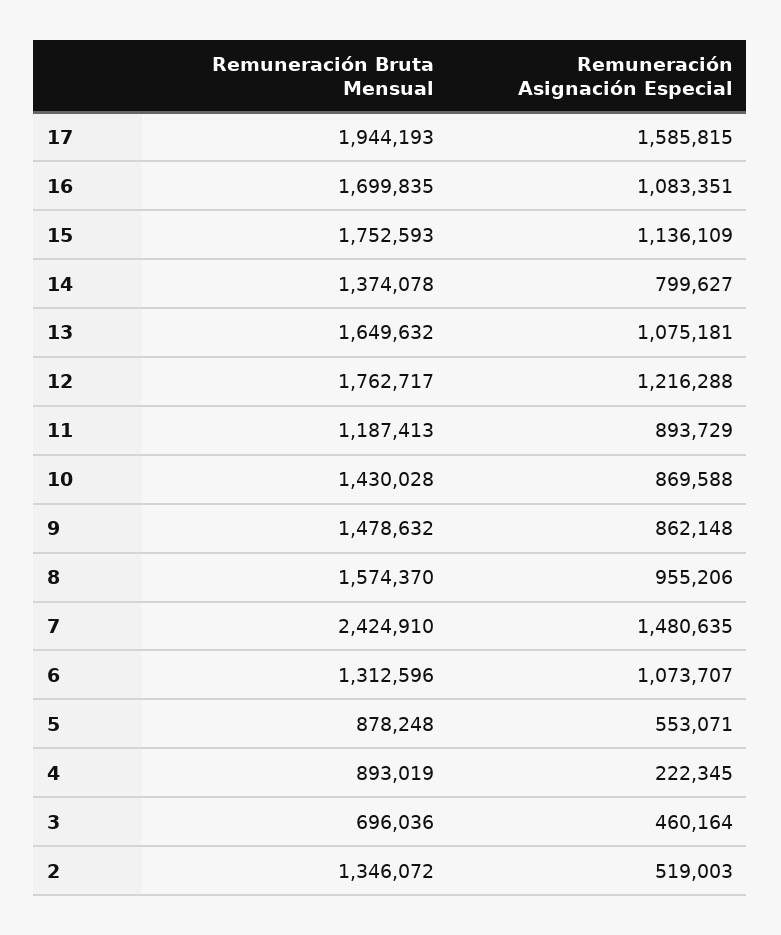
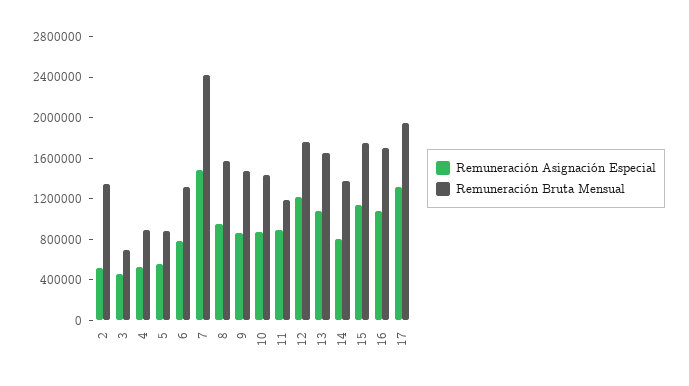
Remuneración Asignación Especial, 17: 1585815 -> 1300000
Remuneración Asignación Especial, 6: 1073707 -> 800000
Remuneración Asignación Especial, 4: 222345 -> 500000

